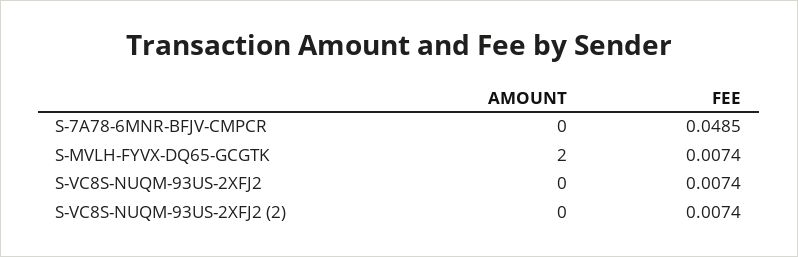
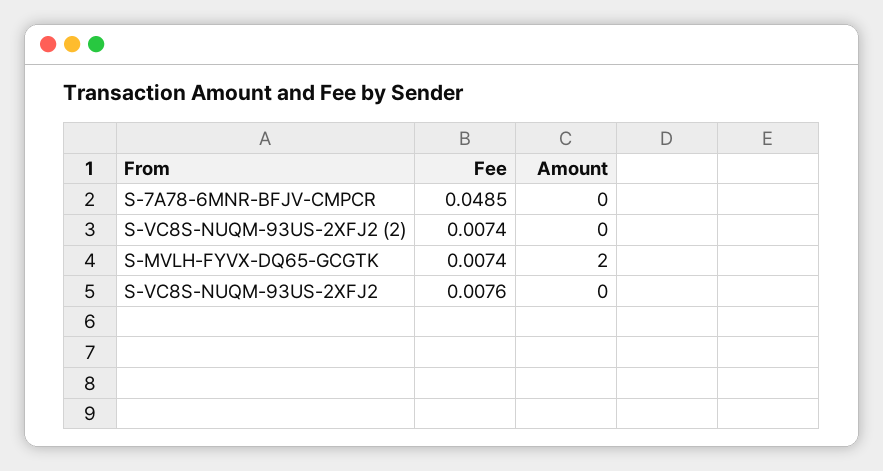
FEE, S-VC8S-NUQM-93US-2XFJ2: 0.0074 -> 0.0076

